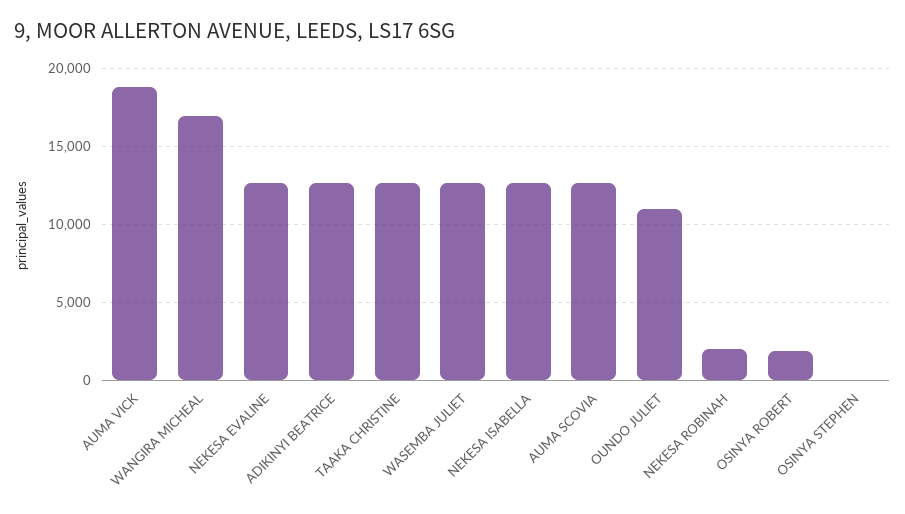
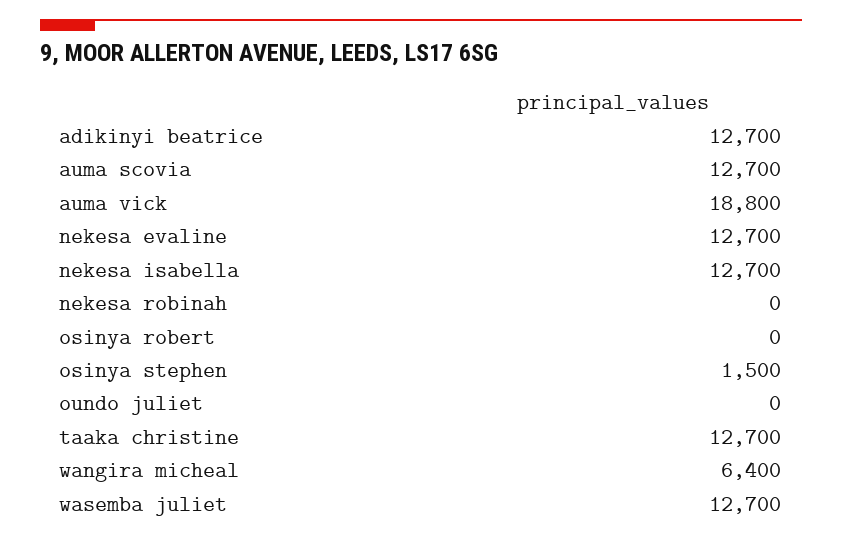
WANGIRA MICHEAL: 17000 -> 6400
OUNDO JULIET: 11000 -> 0
NEKESA ROBINAH: 2000 -> 0
OSINYA ROBERT: 2000 -> 0
OSINYA STEPHEN: 0 -> 1500

